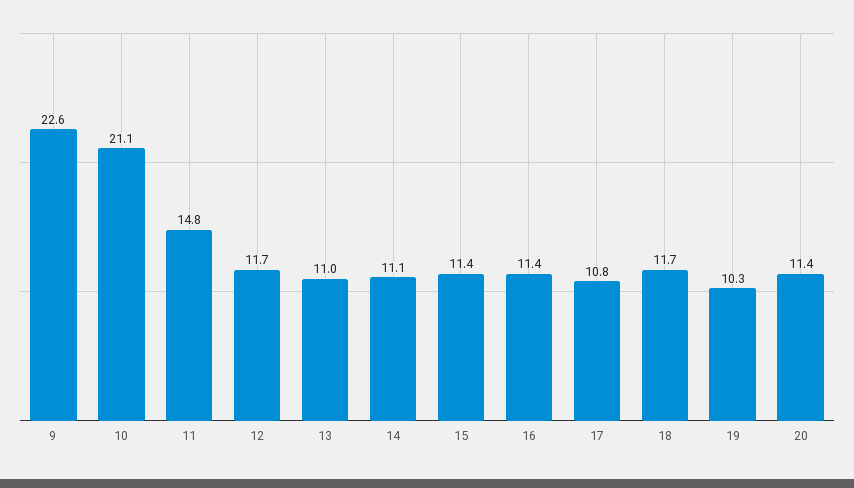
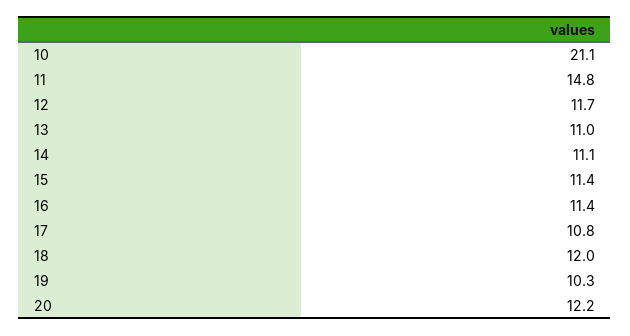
9: 22.6 -> none
18: 11.7 -> 12
20: 11.4 -> 12.2

